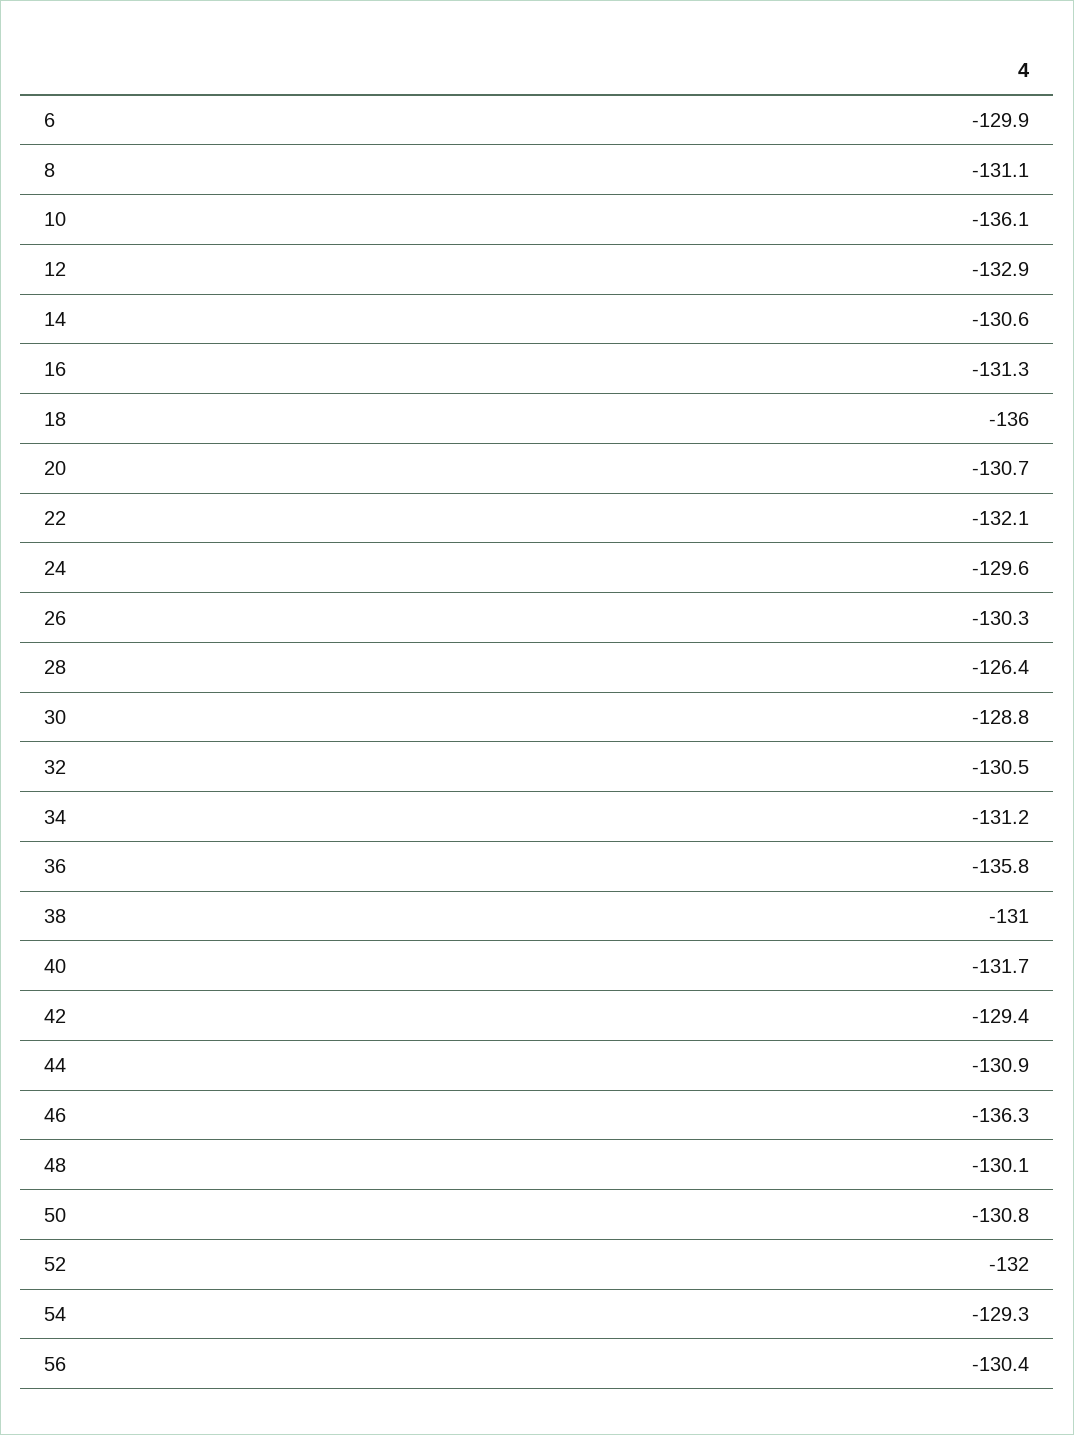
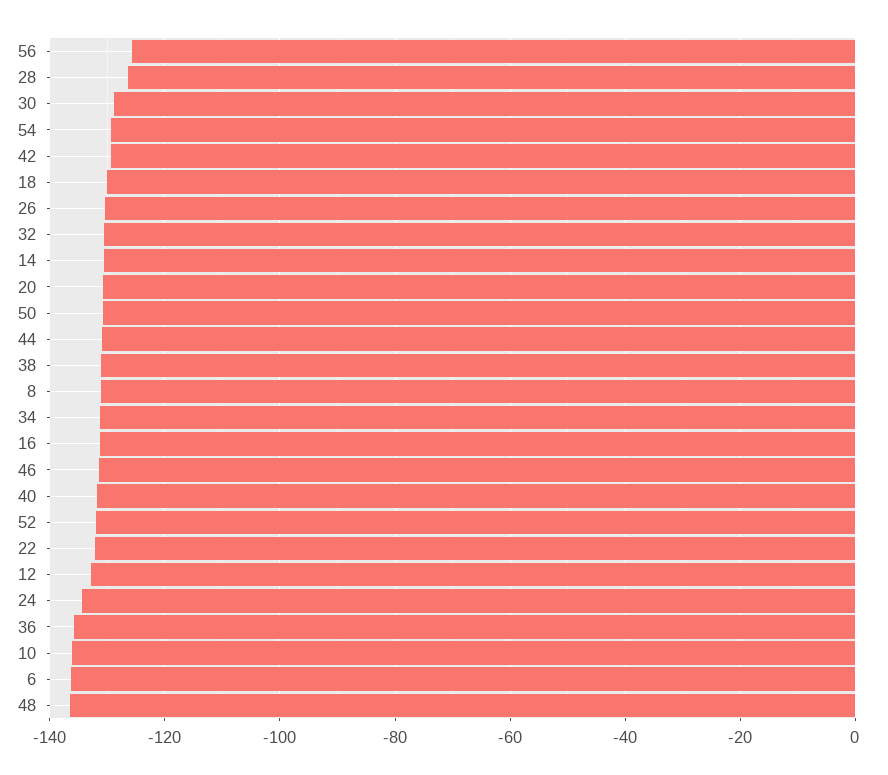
6: -129.9 -> -136
18: -136 -> -130
24: -129.6 -> -134
46: -136.3 -> -132
48: -130.1 -> -136
56: -130.4 -> -126

